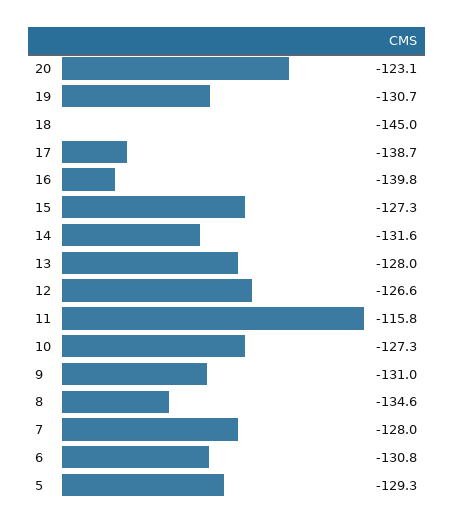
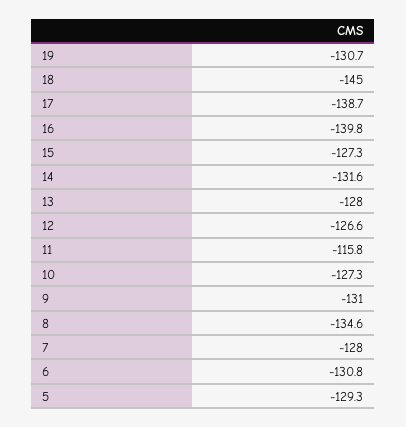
20: -123.1 -> none

